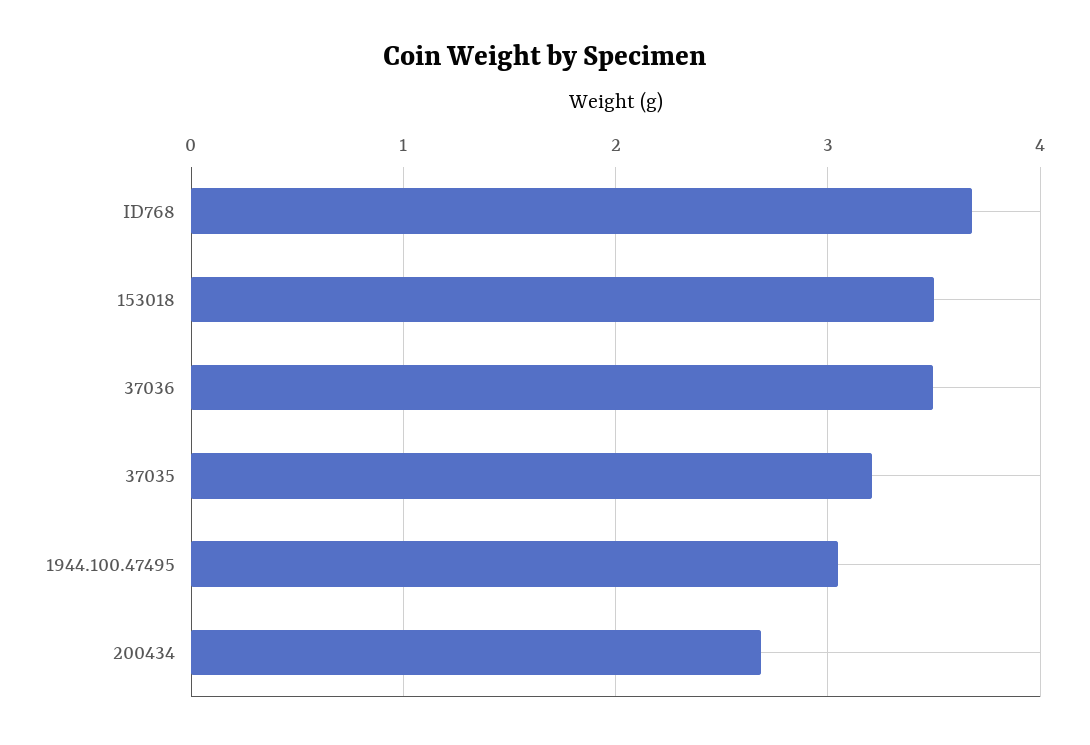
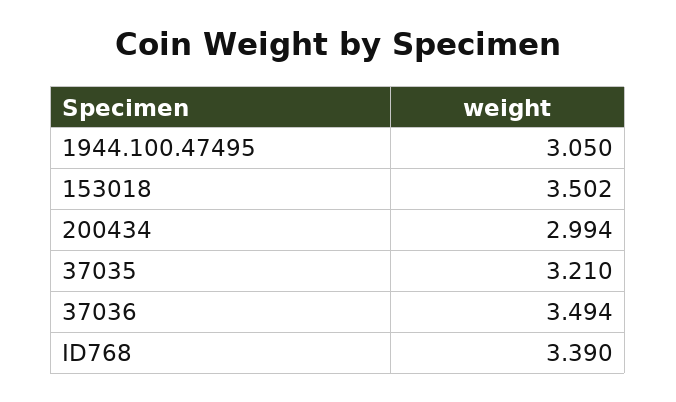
ID768: 3.7 -> 3.39
200434: 2.7 -> 2.994

